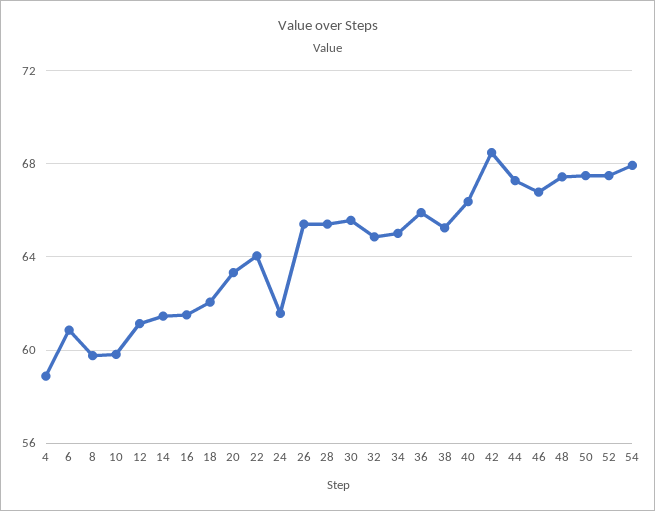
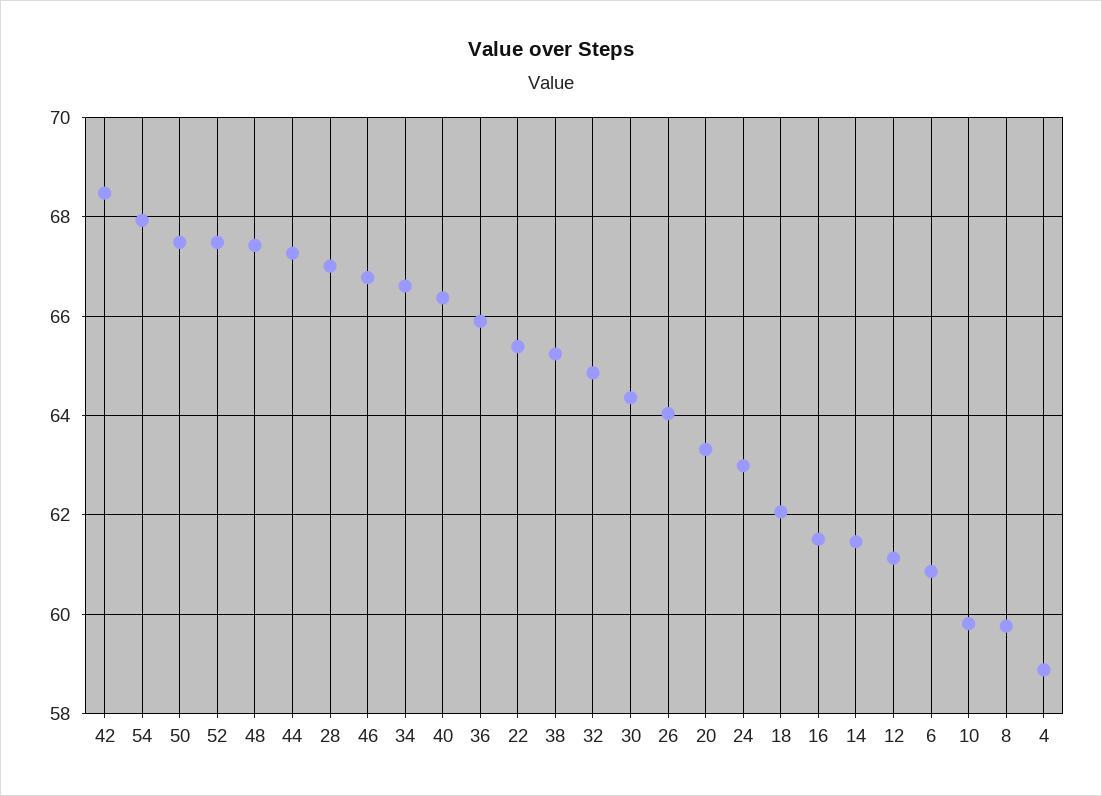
22: 64 -> 65.4
24: 61.5 -> 63
26: 65.5 -> 64
28: 65.5 -> 67
30: 65.5 -> 64.4
34: 65 -> 66.6

